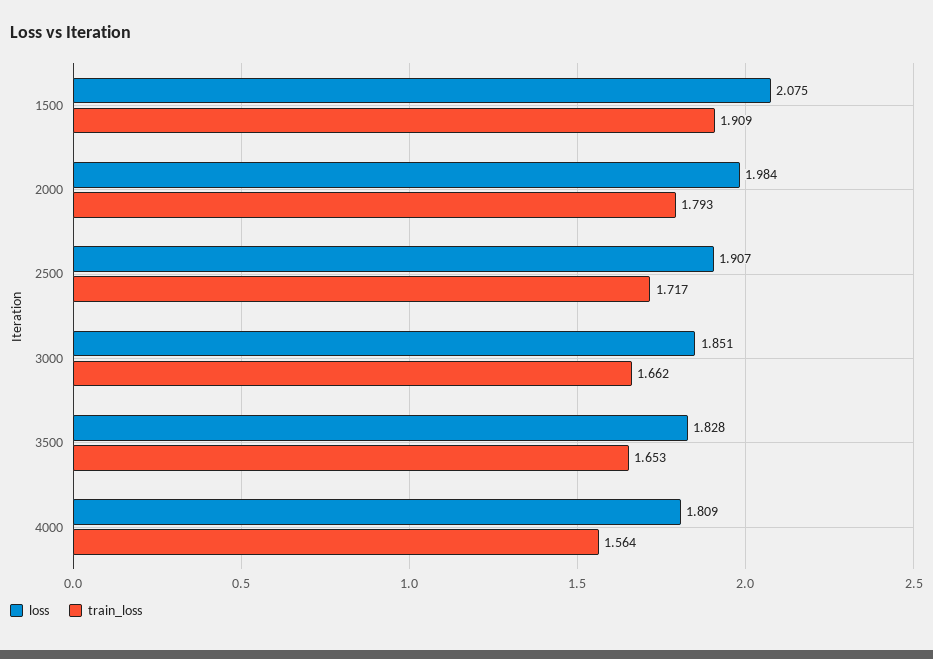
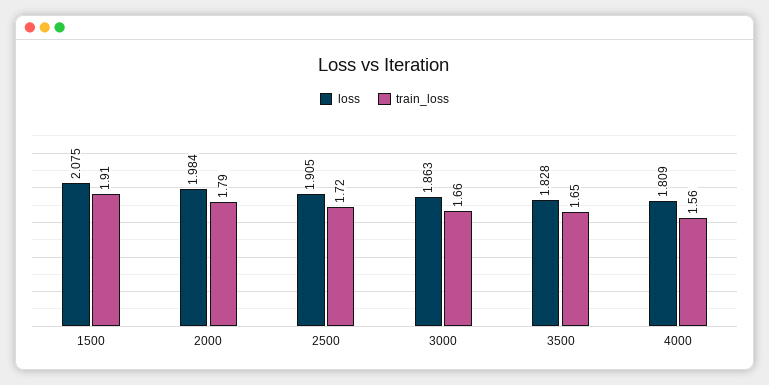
loss, 2500: 1.907 -> 1.905
loss, 3000: 1.851 -> 1.863

